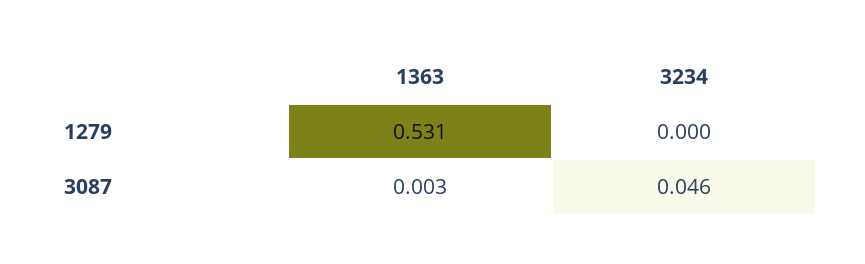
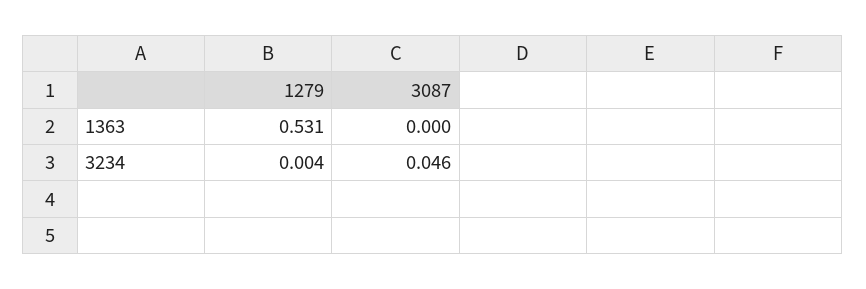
3234, 1279: 0 -> 0.004
1363, 3087: 0.003 -> 0

